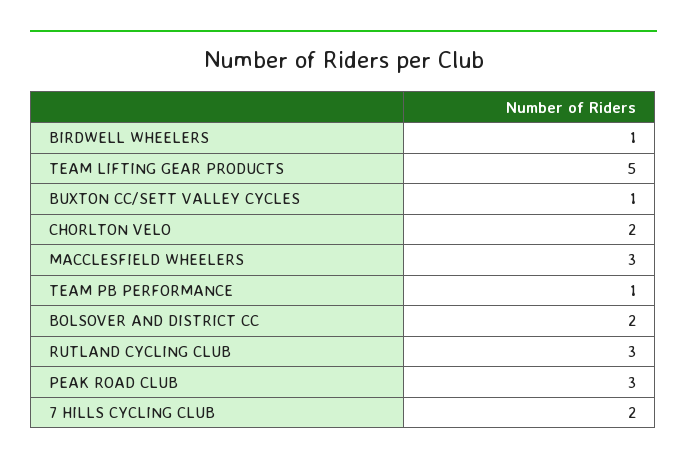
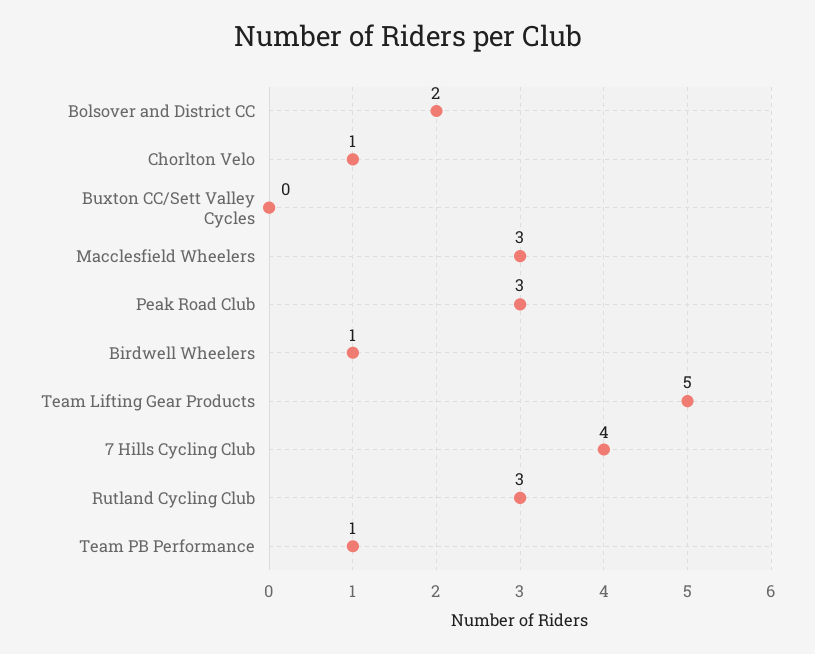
BUXTON CC/SETT VALLEY CYCLES: 1 -> 0
CHORLTON VELO: 2 -> 1
7 HILLS CYCLING CLUB: 2 -> 4

